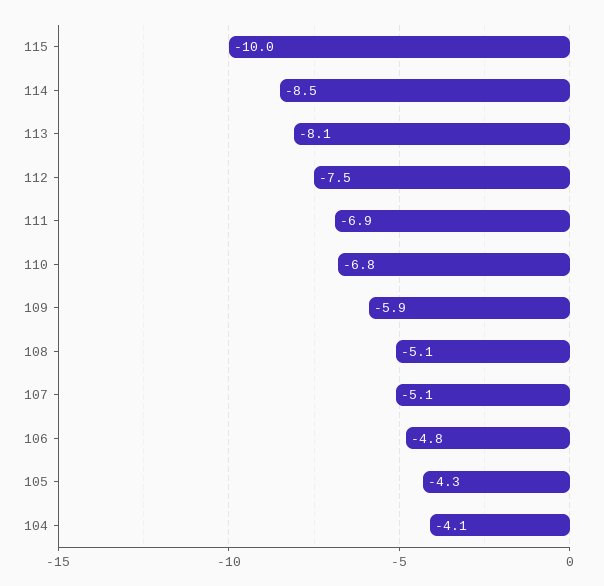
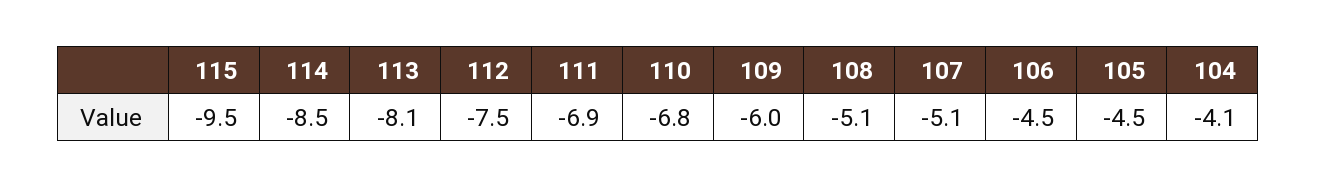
115: -10 -> -9.5
109: -5.9 -> -6
106: -4.8 -> -4.5
105: -4.3 -> -4.5

